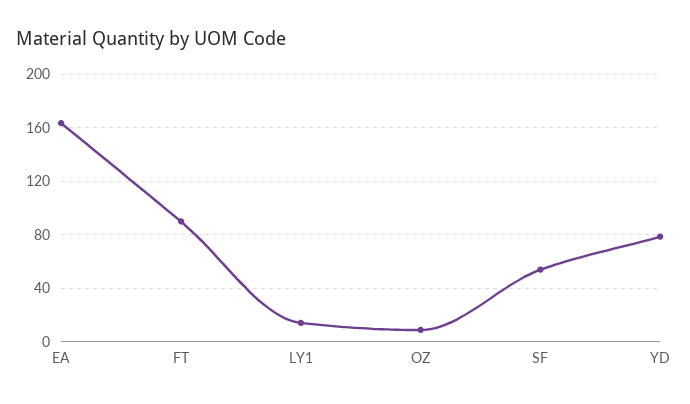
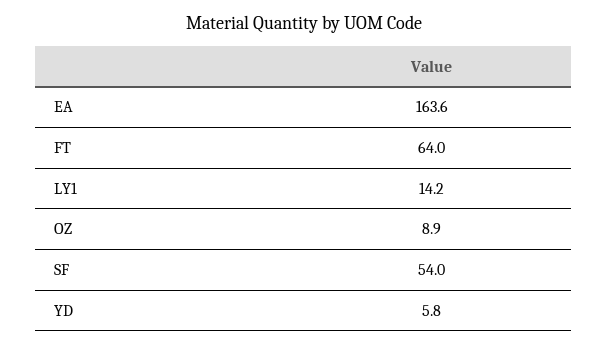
FT: 90 -> 64
YD: 80 -> 5.8

